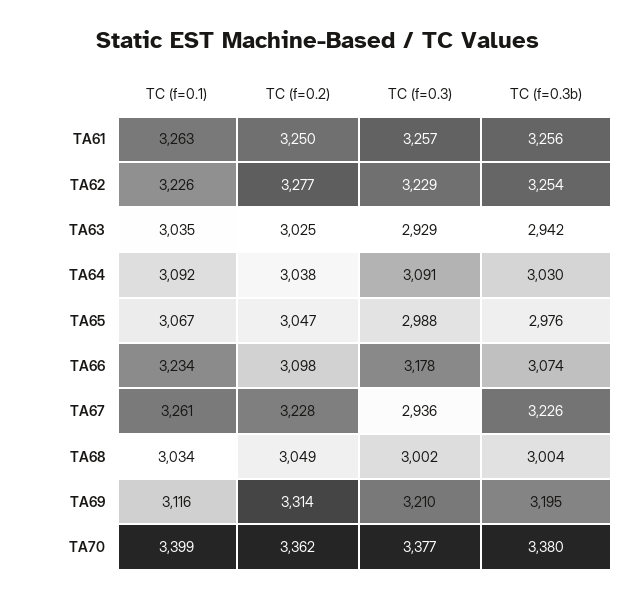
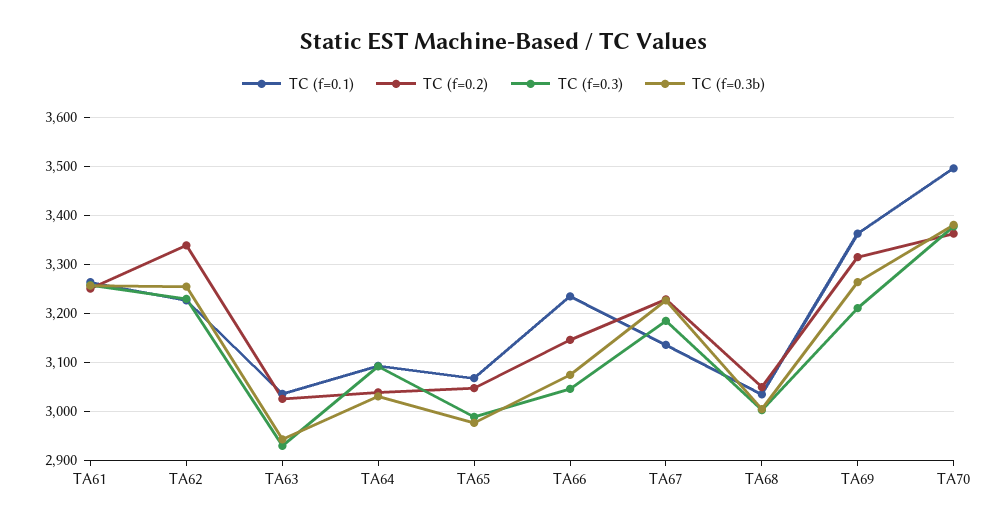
TC (f=0.2), TA62: 3277 -> 3340
TC (f=0.2), TA66: 3098 -> 3140
TC (f=0.3), TA66: 3178 -> 3040
TC (f=0.1), TA67: 3261 -> 3140
TC (f=0.3), TA67: 2936 -> 3180
TC (f=0.1), TA69: 3116 -> 3360
TC (f=0.3b), TA69: 3195 -> 3260
TC (f=0.1), TA70: 3399 -> 3500

